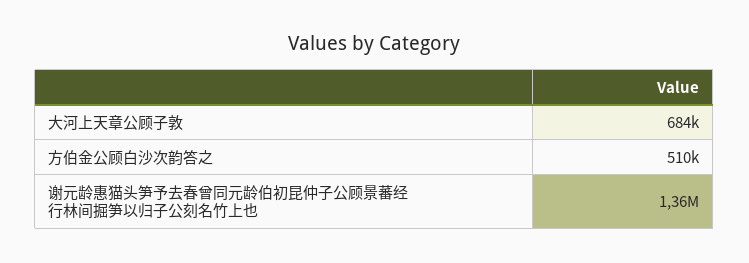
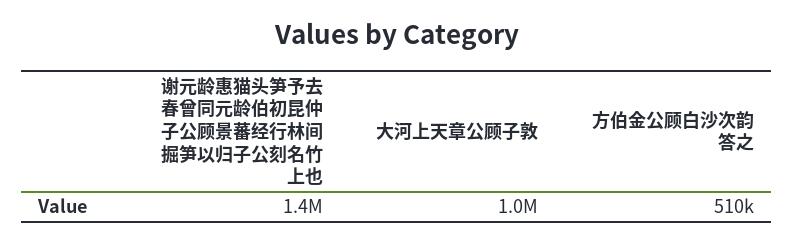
大河上天章公顾子敦: 684000 -> 1000000

